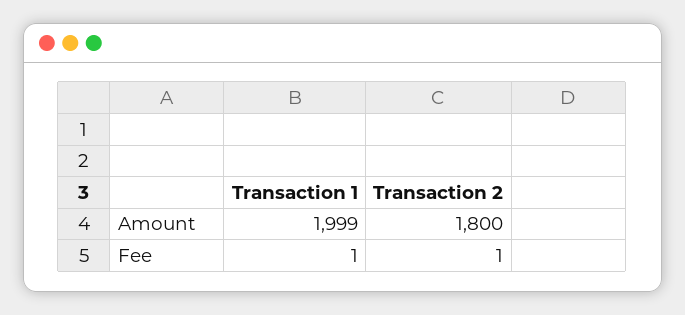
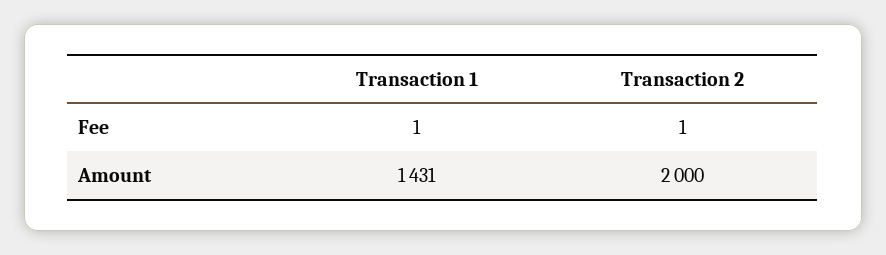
Transaction 1, Amount: 1999 -> 1431
Transaction 2, Amount: 1800 -> 2000

